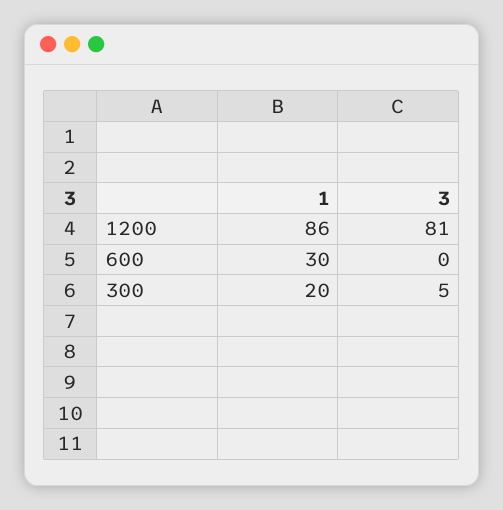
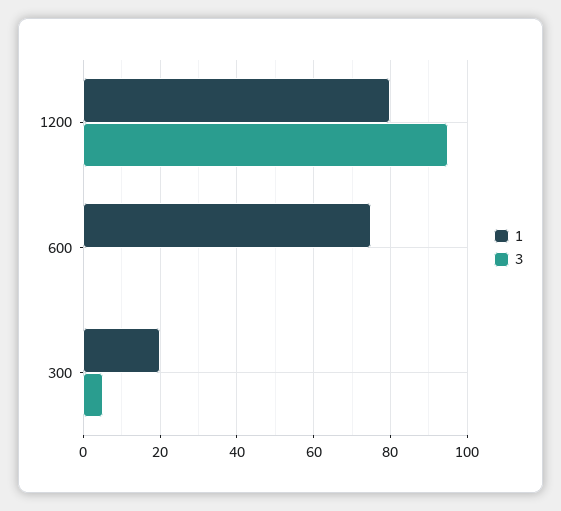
1, 1200: 86 -> 80
3, 1200: 81 -> 95
1, 600: 30 -> 75

